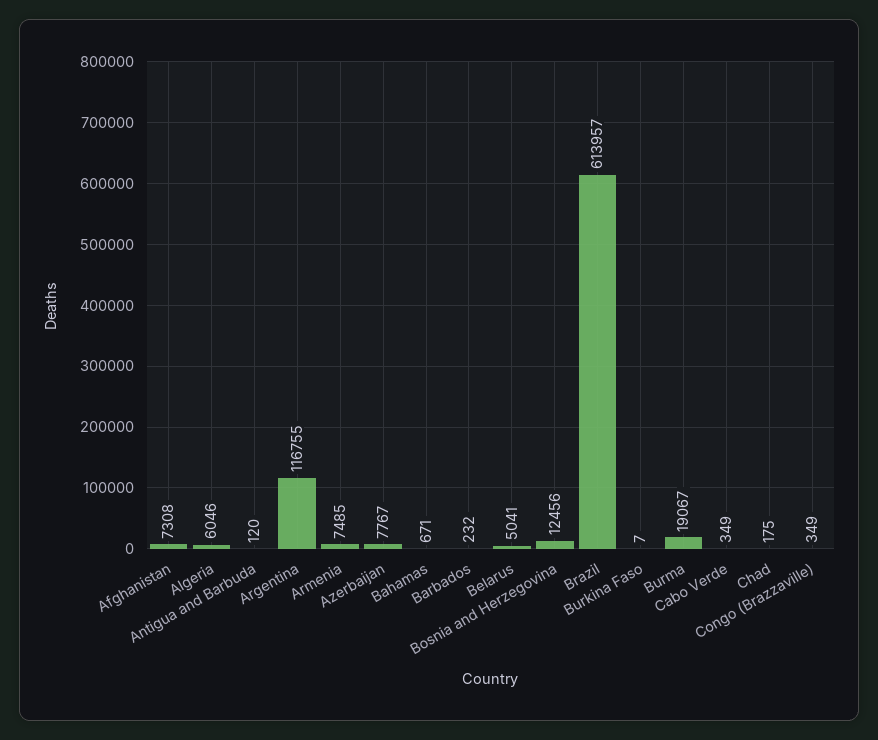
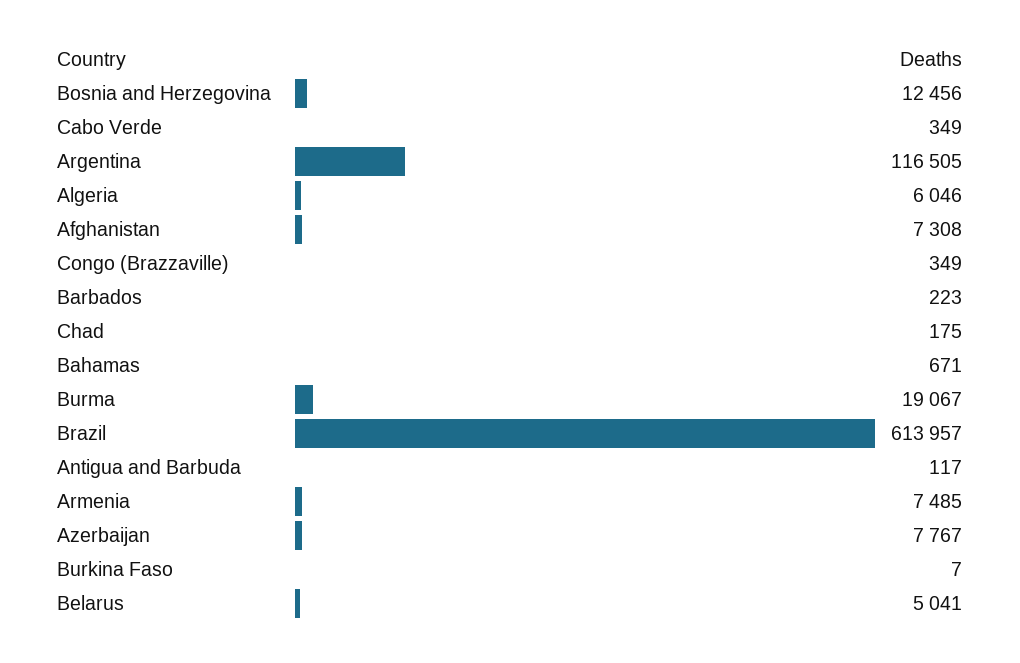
Antigua and Barbuda: 120 -> 117
Argentina: 116755 -> 116505
Barbados: 232 -> 223

